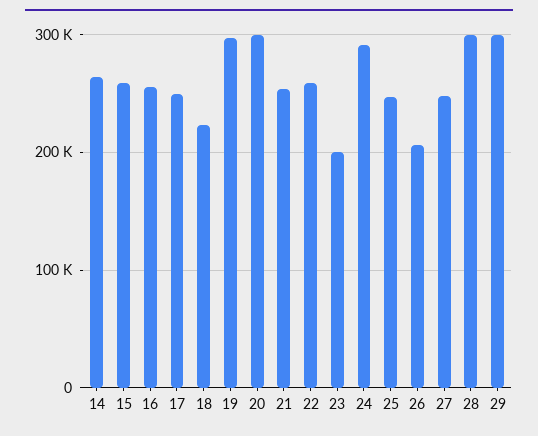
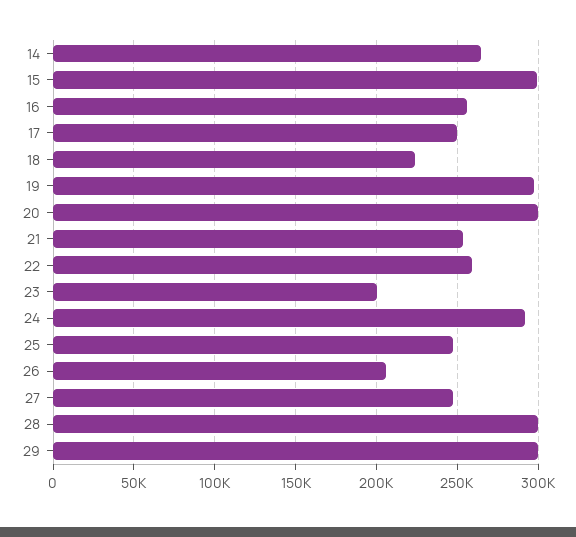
15: 260000 -> 300000

